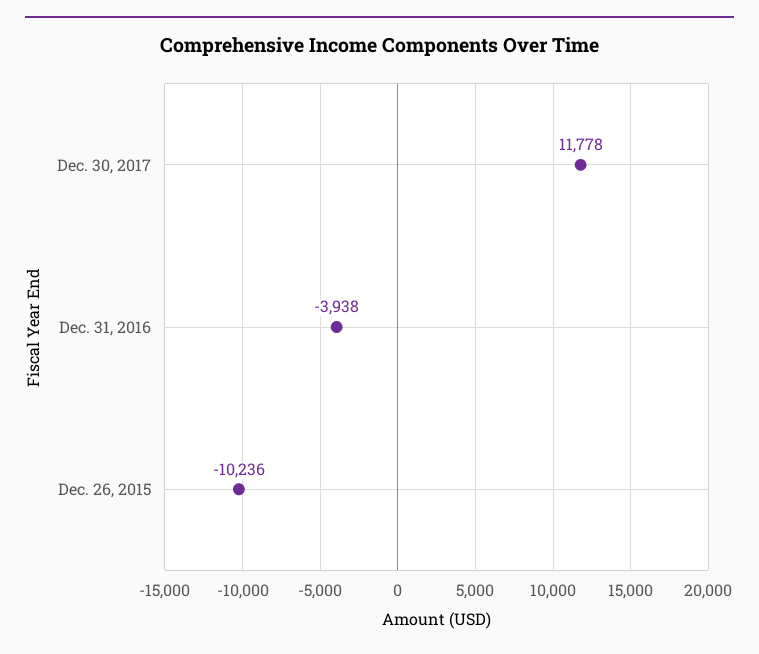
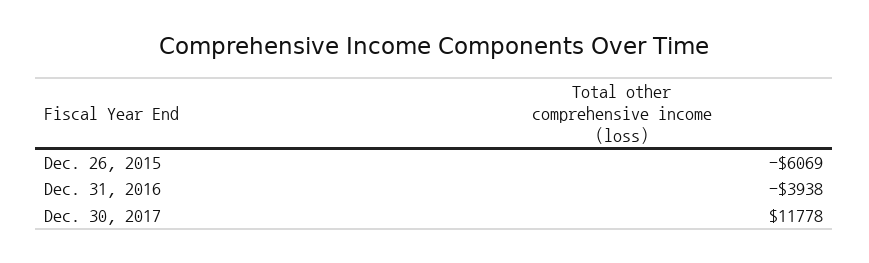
Dec. 26, 2015: -10236 -> -6069

